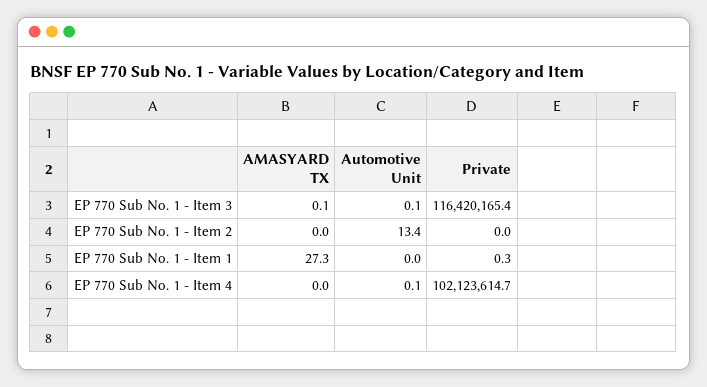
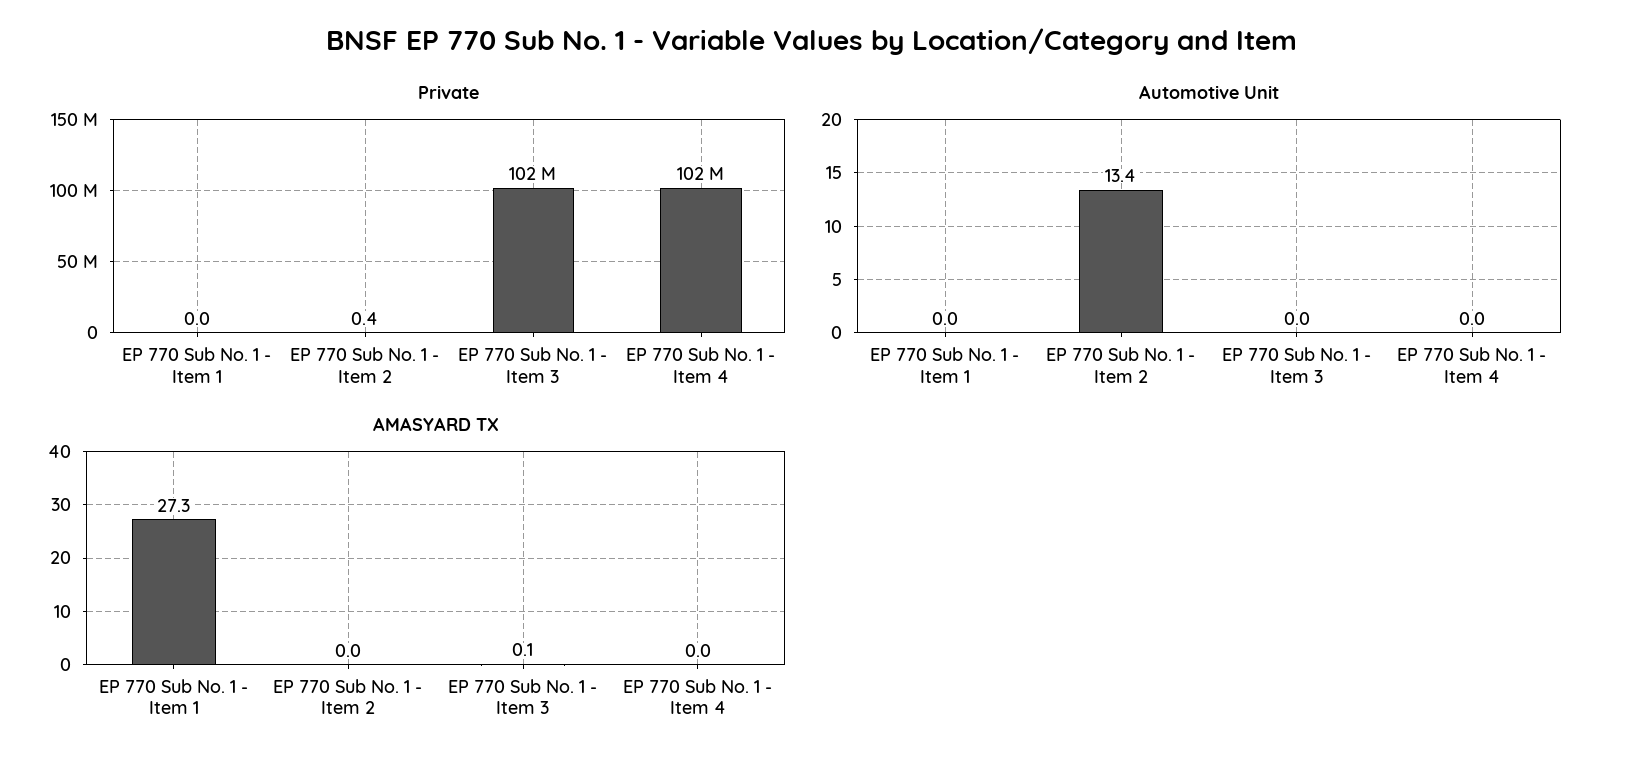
Automotive Unit, EP 770 Sub No. 1 - Item 3: 0.1 -> 0
Private, EP 770 Sub No. 1 - Item 3: 116420165.4 -> 102000000
Private, EP 770 Sub No. 1 - Item 2: 0 -> 0.4
Private, EP 770 Sub No. 1 - Item 1: 0.3 -> 0
Automotive Unit, EP 770 Sub No. 1 - Item 4: 0.1 -> 0

